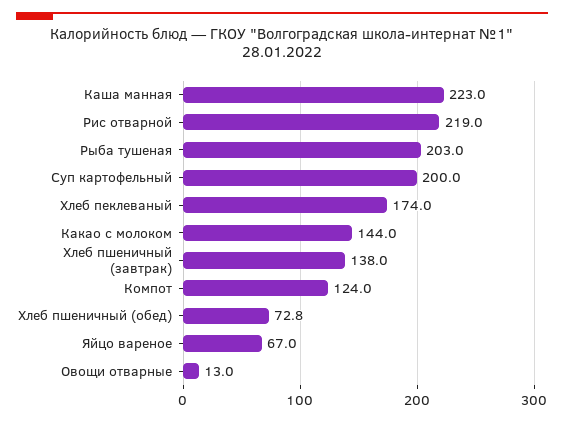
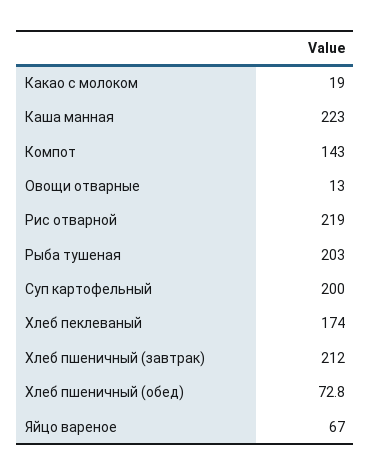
Какао с молоком: 144 -> 19
Хлеб пшеничный (завтрак): 138 -> 212
Компот: 124 -> 143

